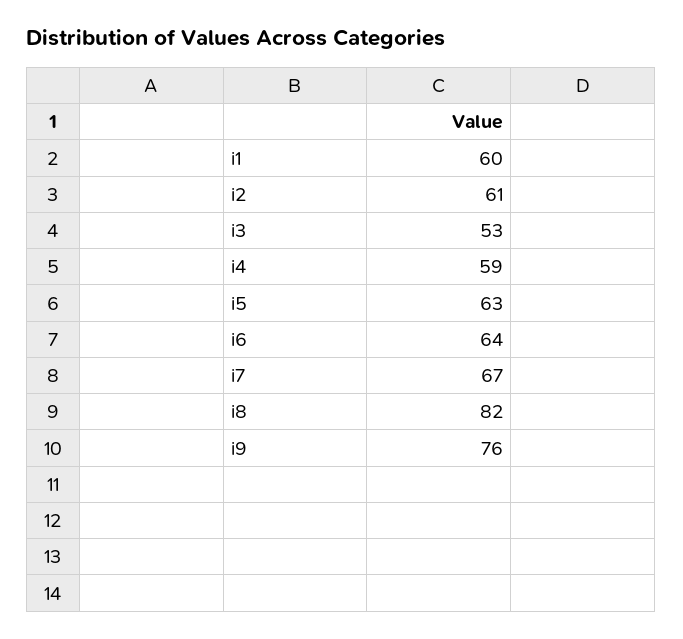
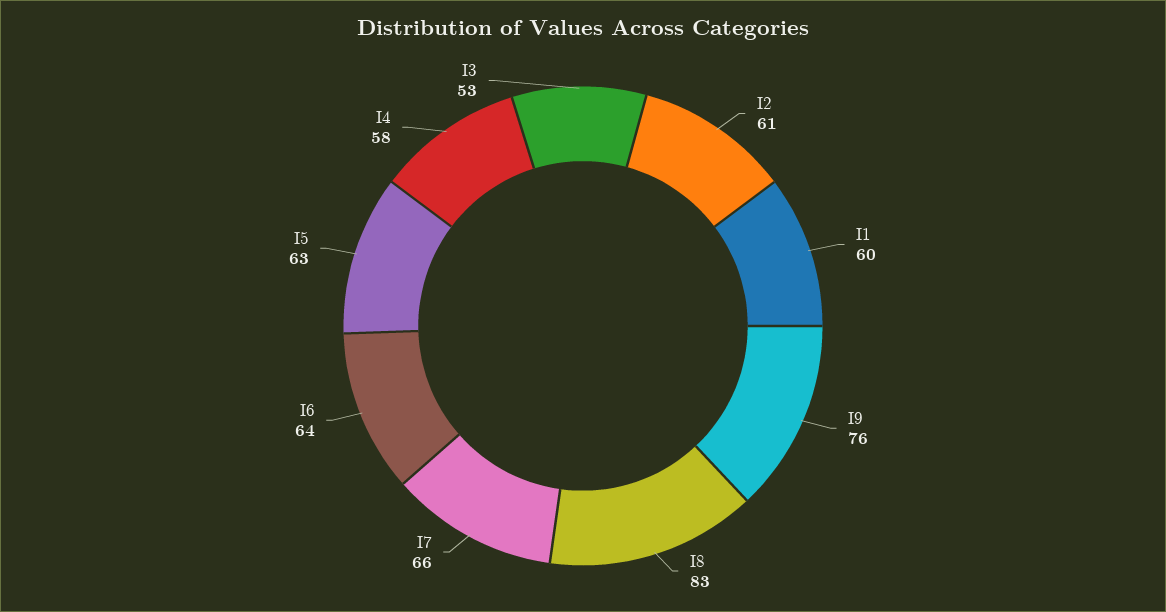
i4: 59 -> 58
i7: 67 -> 66
i8: 82 -> 83

